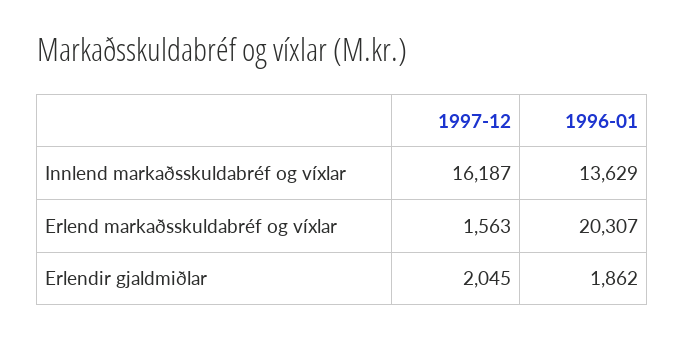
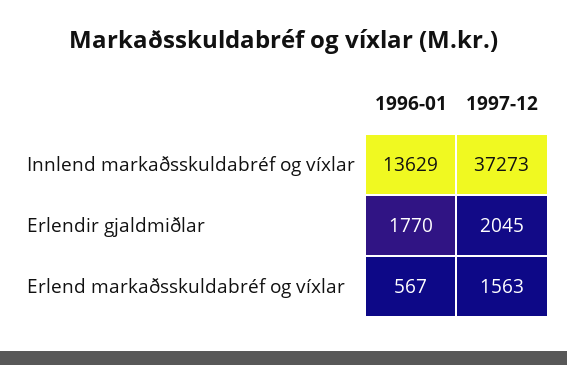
1997-12, Innlend markaðsskuldabréf og víxlar: 16187 -> 37273
1996-01, Erlend markaðsskuldabréf og víxlar: 20307 -> 567
1996-01, Erlendir gjaldmiðlar: 1862 -> 1770

